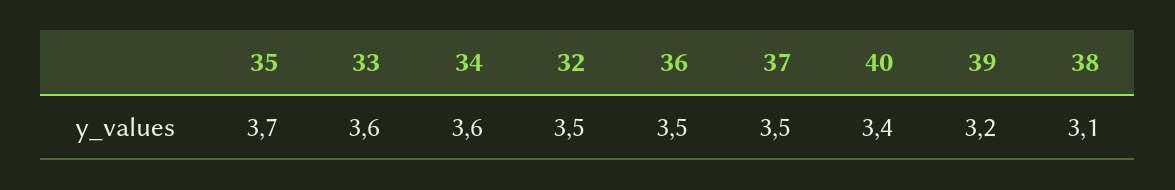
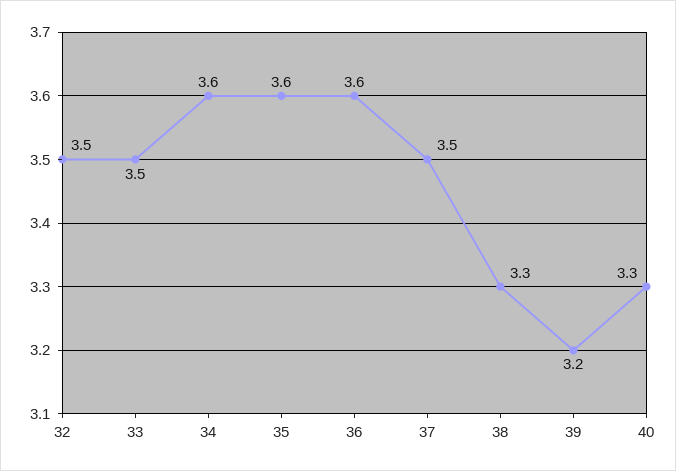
35: 3.7 -> 3.6
33: 3.6 -> 3.5
36: 3.5 -> 3.6
40: 3.4 -> 3.3
38: 3.1 -> 3.3

